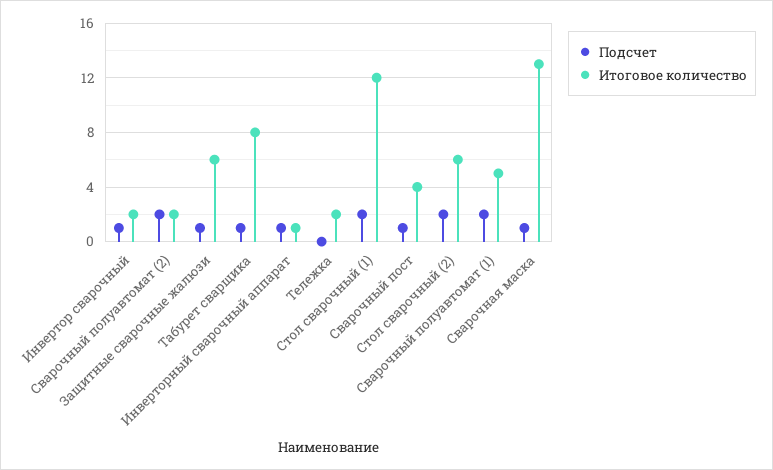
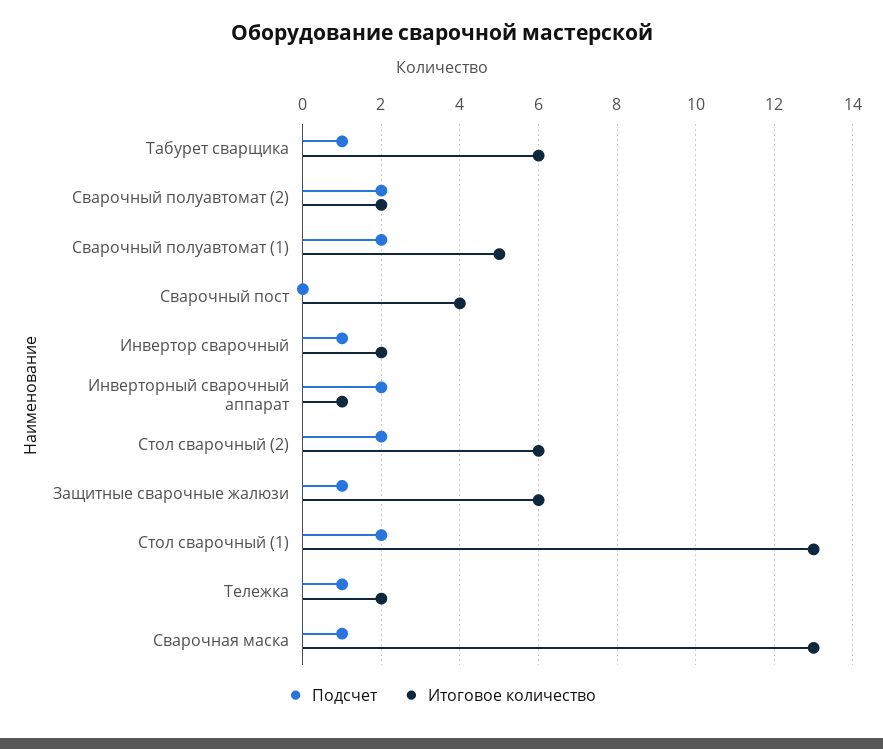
Итоговое количество, Табурет сварщика: 8 -> 6
Подсчет, Инверторный сварочный аппарат: 1 -> 2
Подсчет, Тележка: 0 -> 1
Итоговое количество, Стол сварочный (1): 12 -> 13
Подсчет, Сварочный пост: 1 -> 0

